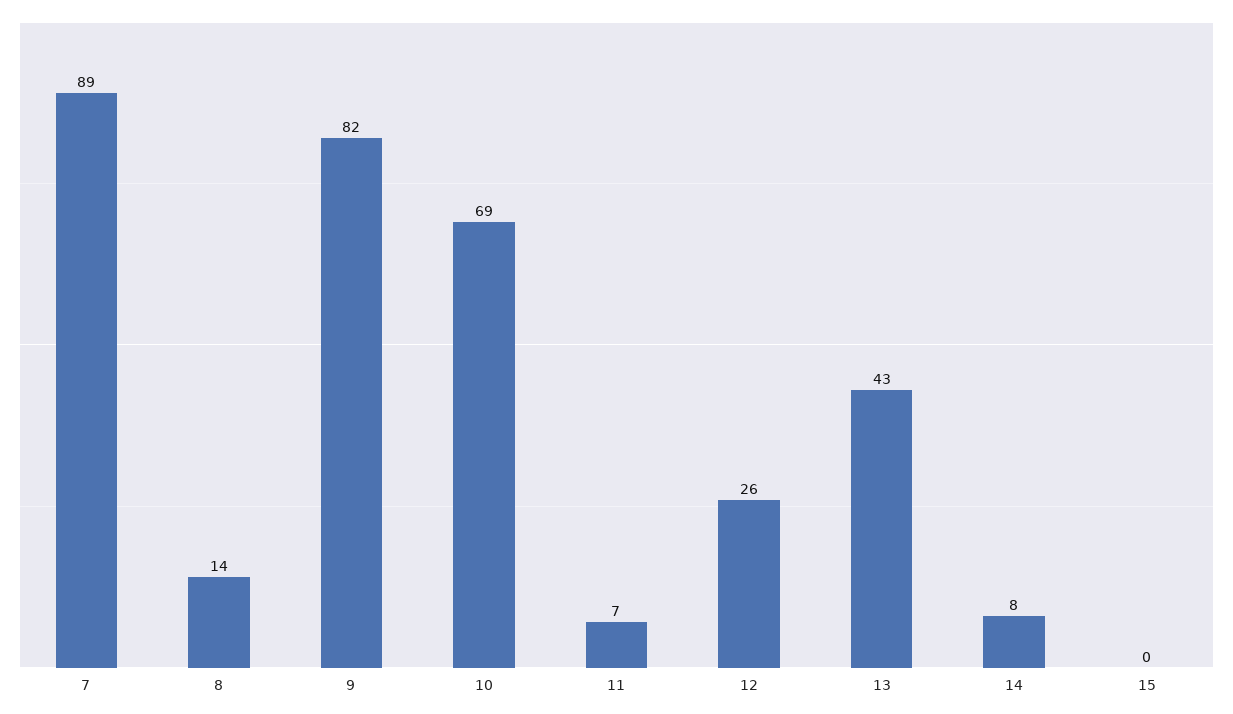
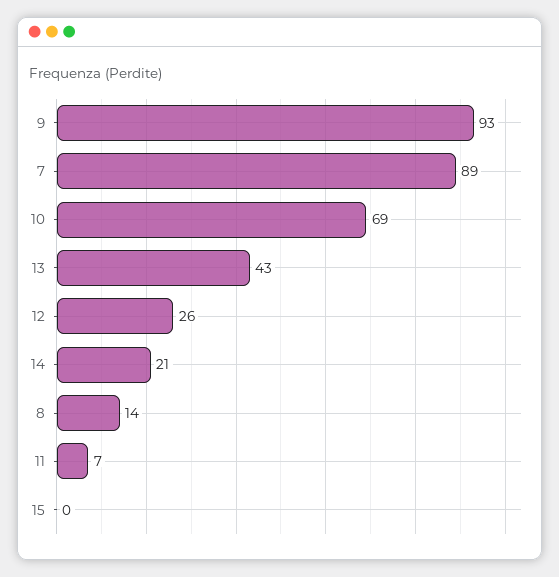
9: 82 -> 93
14: 8 -> 21

